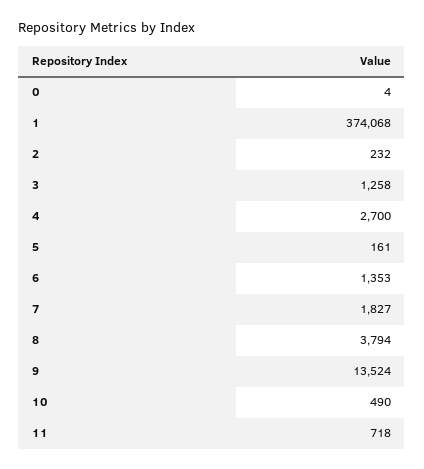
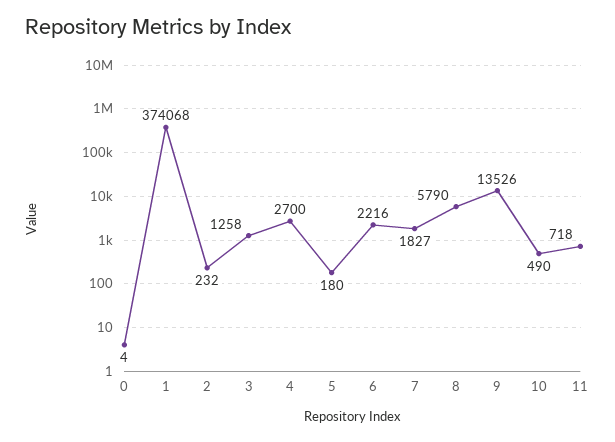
5: 161 -> 180
6: 1353 -> 2216
8: 3794 -> 5790
9: 13524 -> 13526

